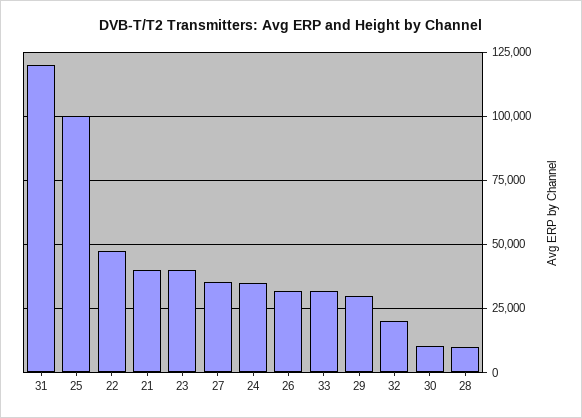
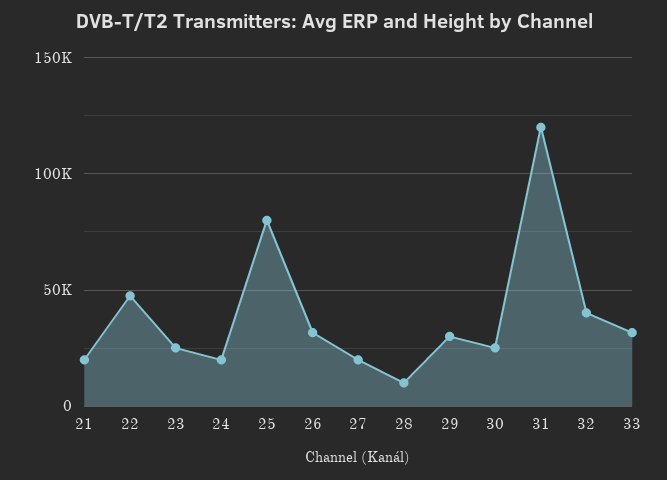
25: 100000 -> 80000
21: 40000 -> 20000
23: 40000 -> 25000
27: 35000 -> 20000
24: 35000 -> 20000
32: 20000 -> 40000
30: 10000 -> 25000

